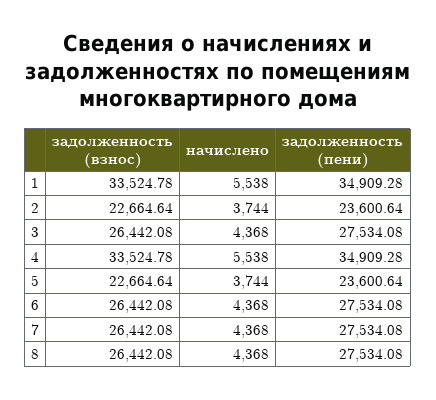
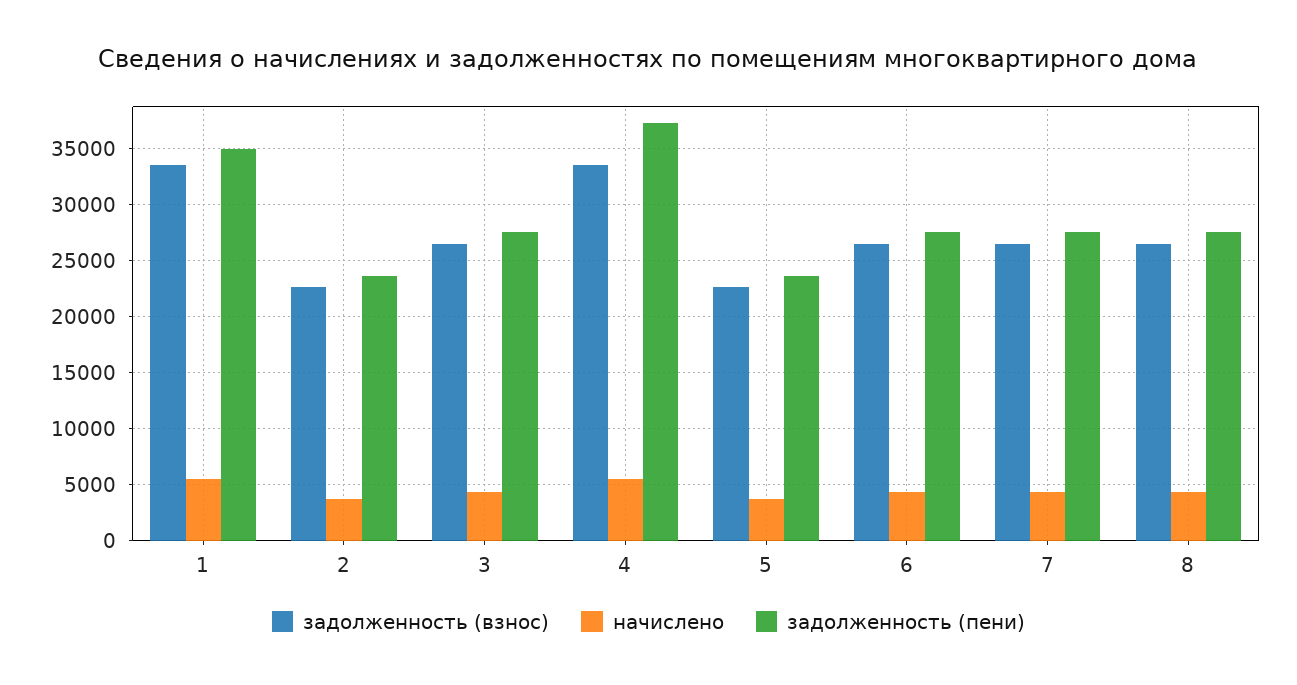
задолженность (пени), 4: 34909.28 -> 37000

